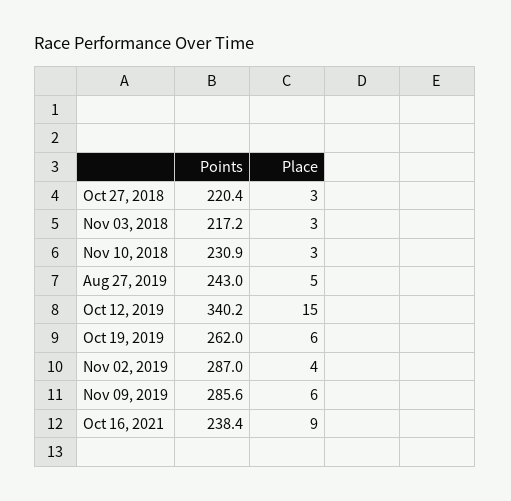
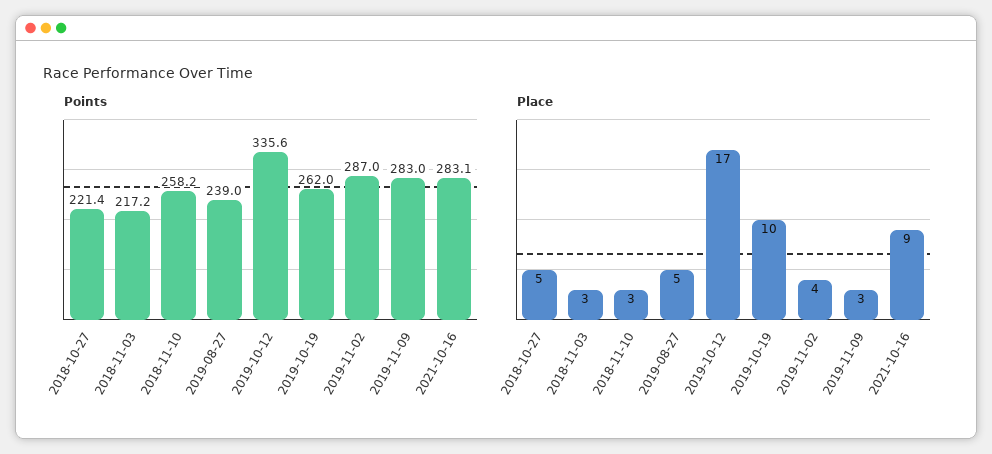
Points, Oct 27, 2018: 220.4 -> 221.4
Place, Oct 27, 2018: 3 -> 5
Points, Nov 10, 2018: 230.9 -> 258.2
Points, Aug 27, 2019: 243 -> 239
Points, Oct 12, 2019: 340.2 -> 335.6
Place, Oct 12, 2019: 15 -> 17
Place, Oct 19, 2019: 6 -> 10
Points, Nov 09, 2019: 285.6 -> 283
Place, Nov 09, 2019: 6 -> 3
Points, Oct 16, 2021: 238.4 -> 283.1

